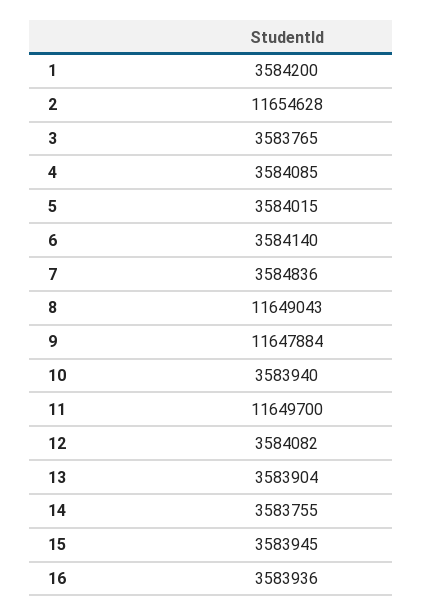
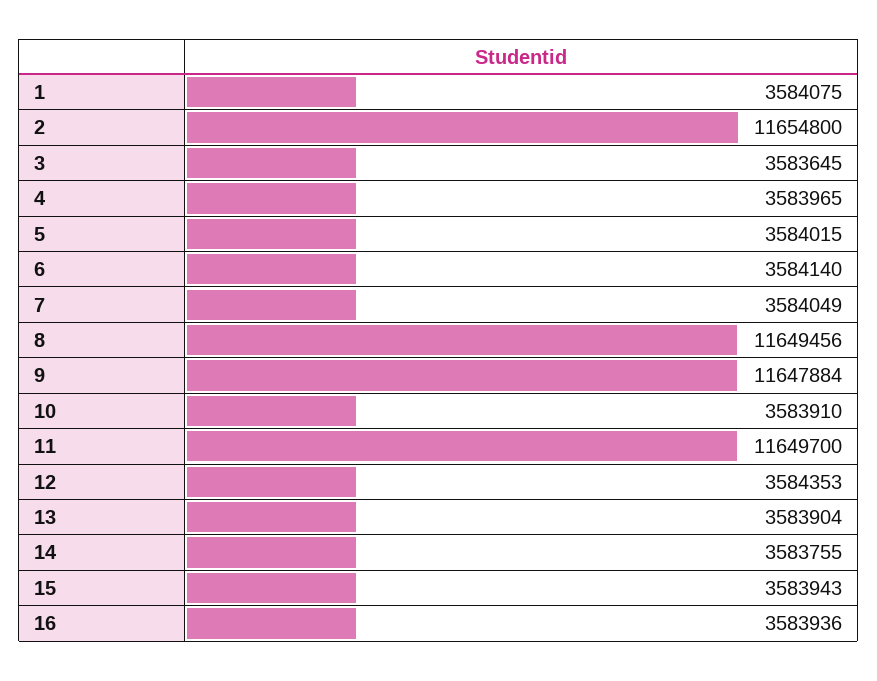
1: 3584200 -> 3584075
2: 11654628 -> 11654800
3: 3583765 -> 3583645
4: 3584085 -> 3583965
7: 3584836 -> 3584049
8: 11649043 -> 11649456
10: 3583940 -> 3583910
12: 3584082 -> 3584353
15: 3583945 -> 3583943

